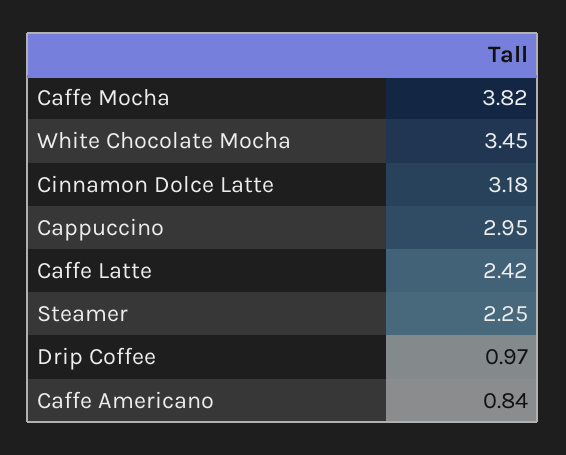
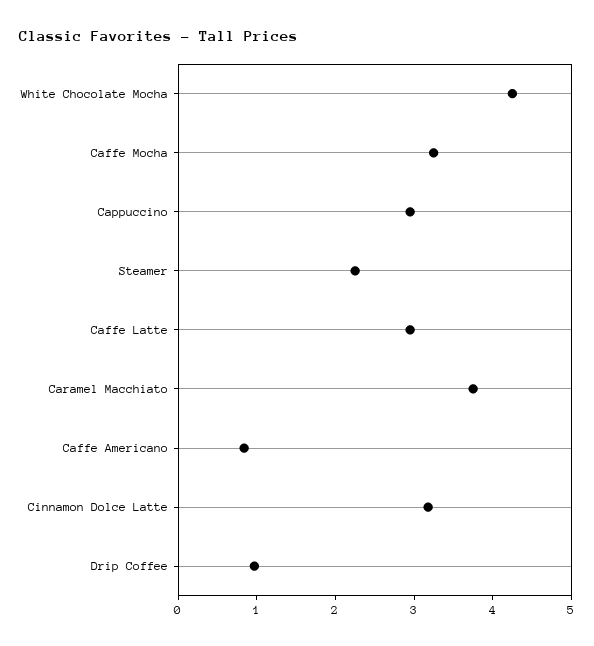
Caffe Mocha: 3.82 -> 3.2
White Chocolate Mocha: 3.45 -> 4.2
Caffe Latte: 2.42 -> 3
Caramel Macchiato: none -> 3.8

